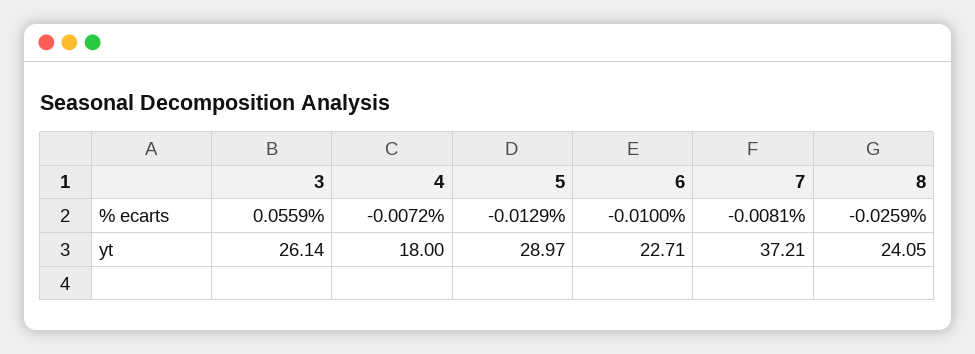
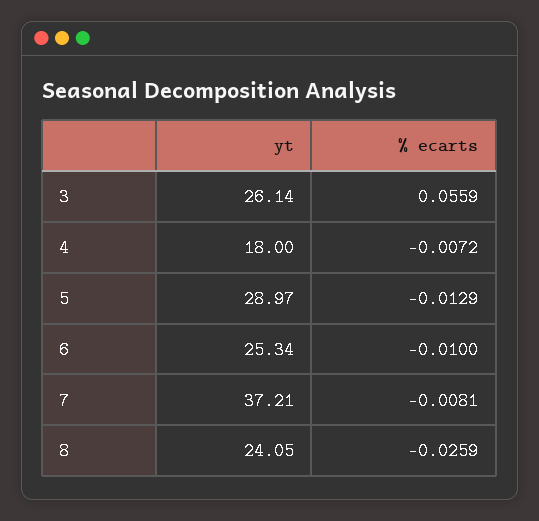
6, yt: 22.71 -> 25.34

